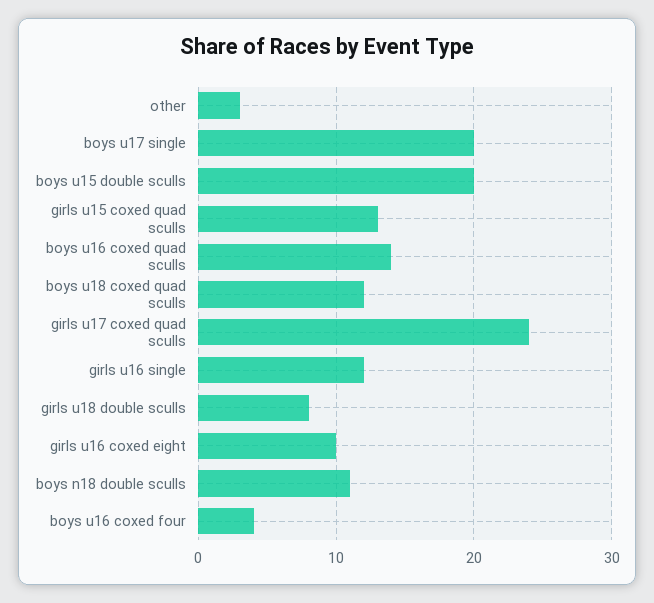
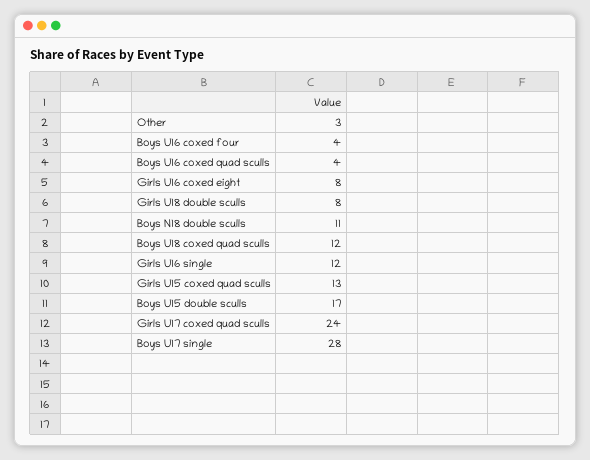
boys u17 single: 20 -> 28
boys u15 double sculls: 20 -> 17
boys u16 coxed quad sculls: 14 -> 4
girls u16 coxed eight: 10 -> 8

